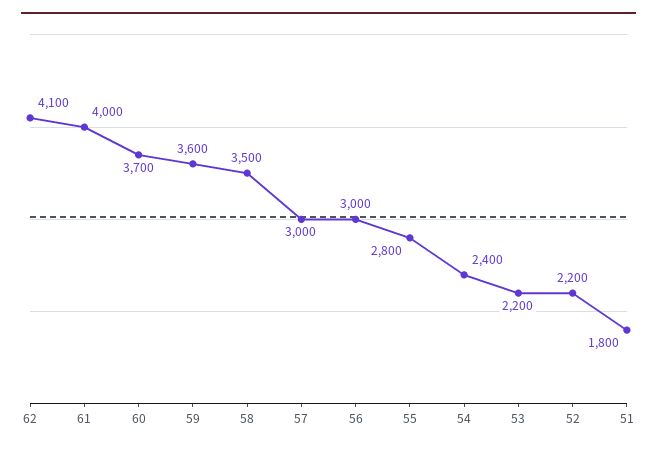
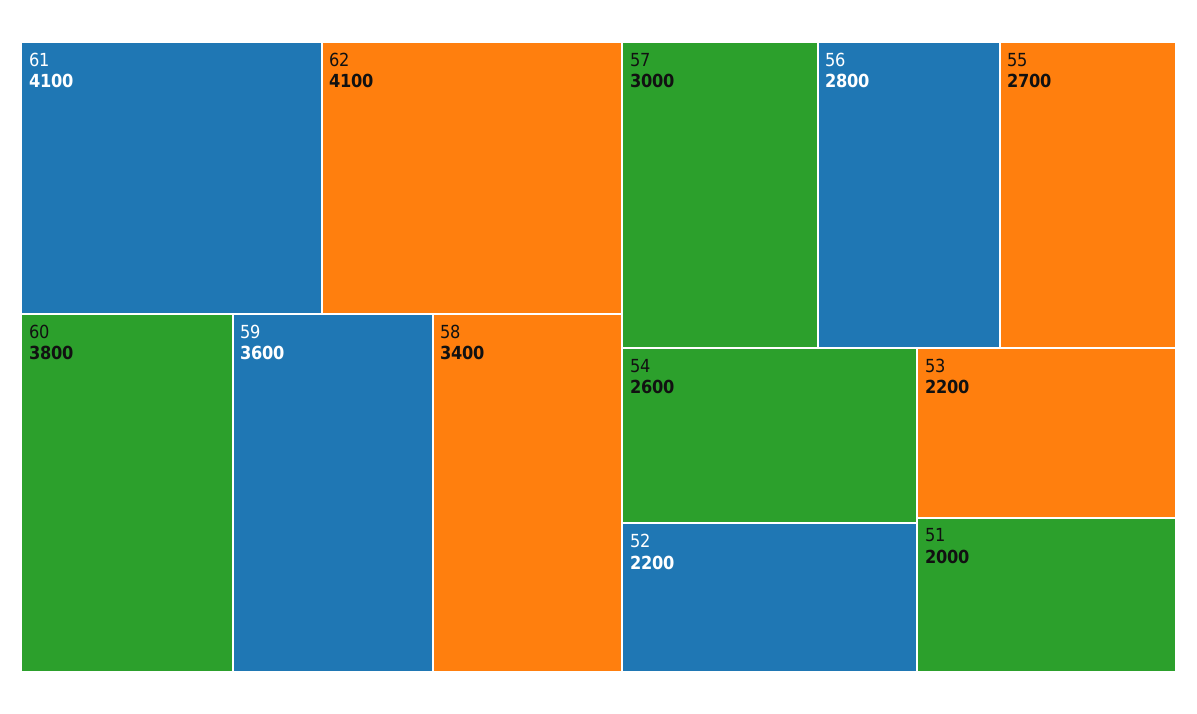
61: 4000 -> 4100
60: 3700 -> 3800
58: 3500 -> 3400
56: 3000 -> 2800
55: 2800 -> 2700
54: 2400 -> 2600
51: 1800 -> 2000

